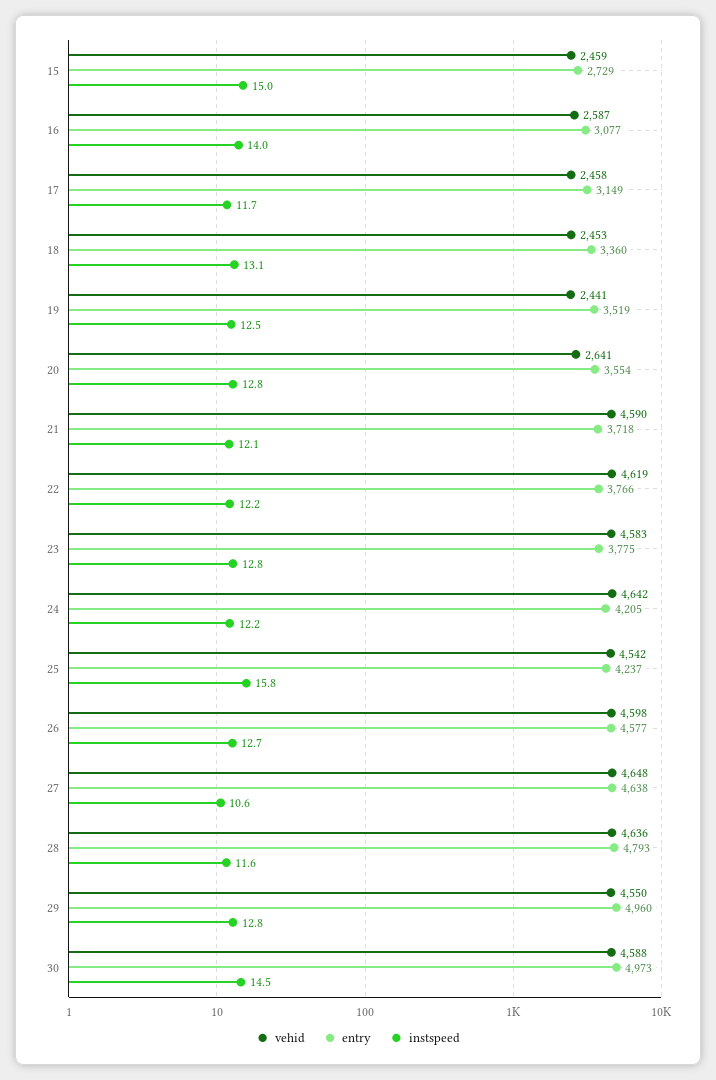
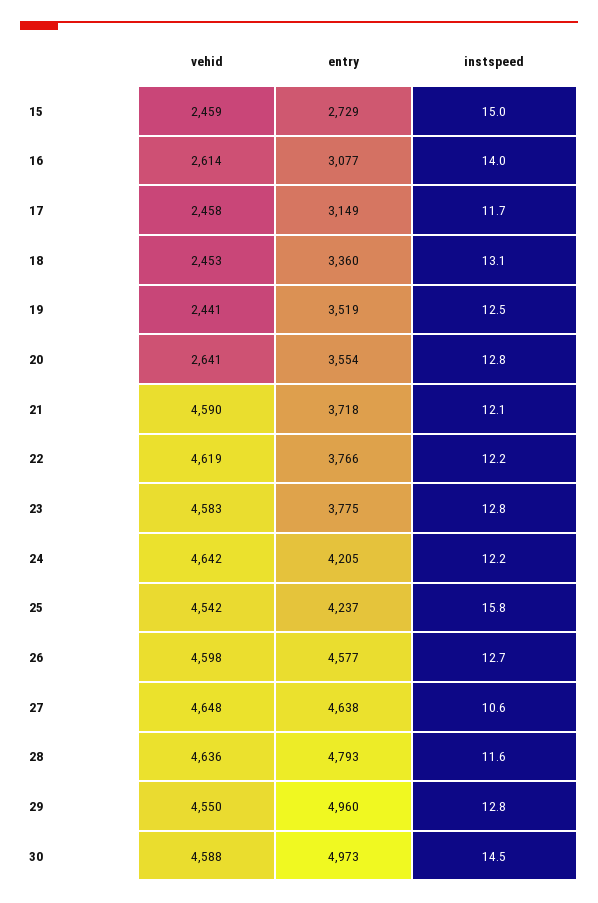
vehid, 16: 2587 -> 2614

